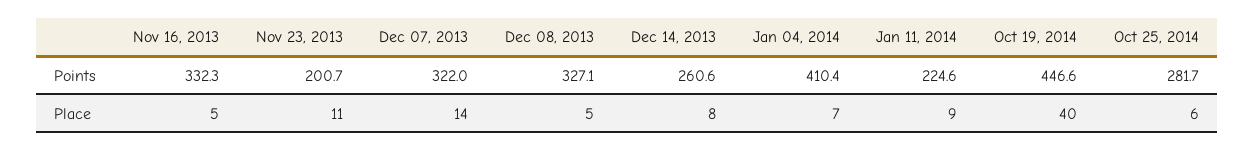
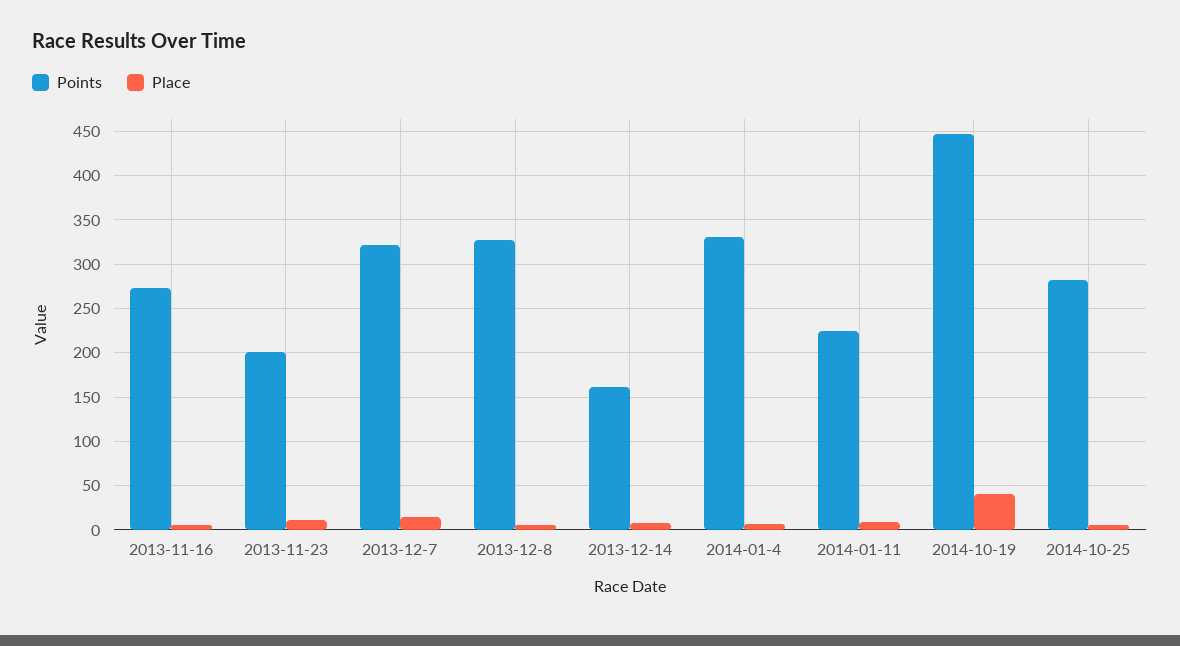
Points, Nov 16, 2013: 332.3 -> 270
Points, Dec 14, 2013: 260.6 -> 160
Points, Jan 04, 2014: 410.4 -> 330

